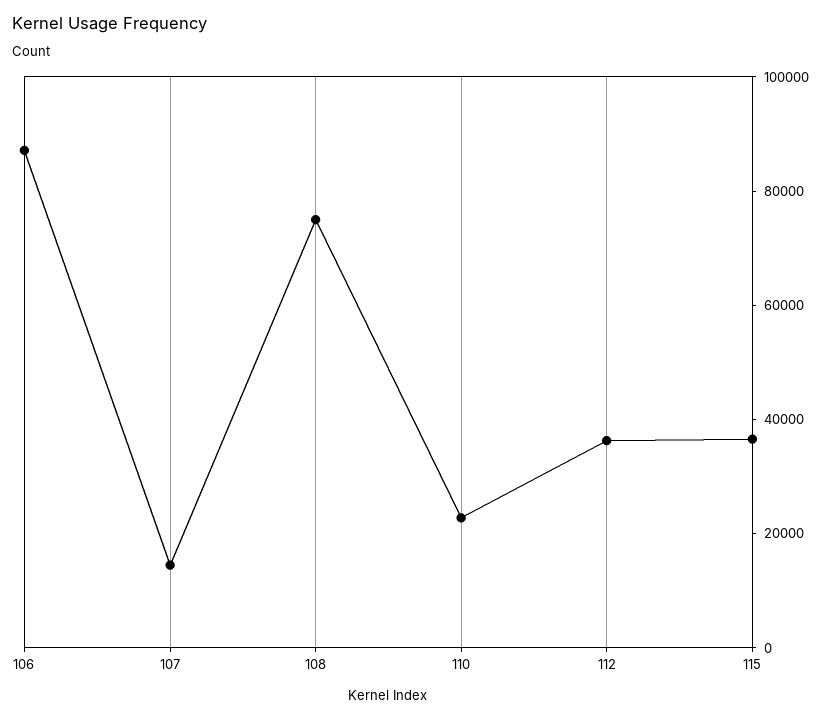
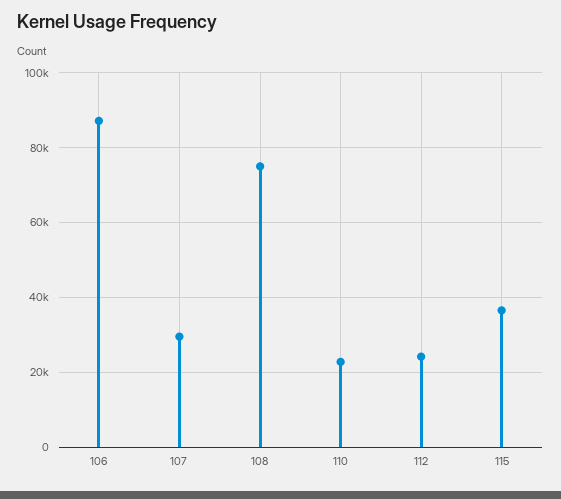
107: 15000 -> 30000
112: 35000 -> 24000

